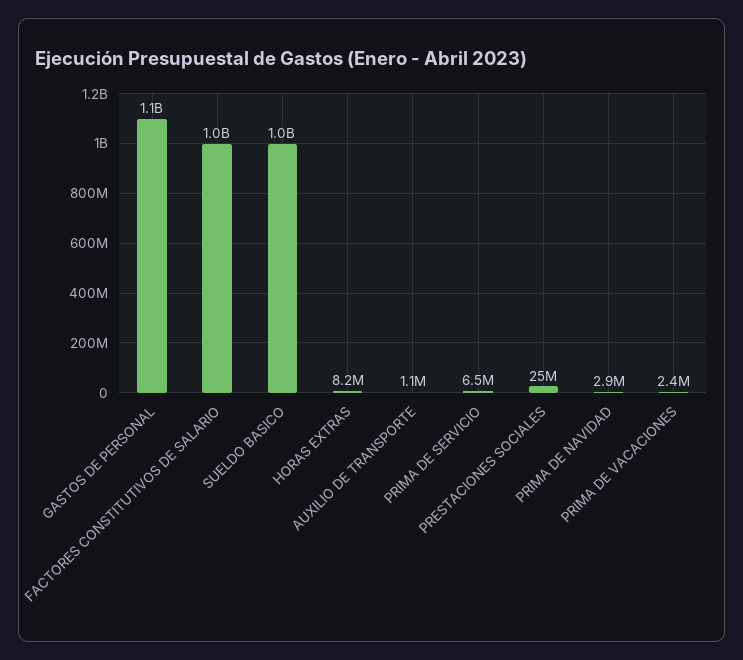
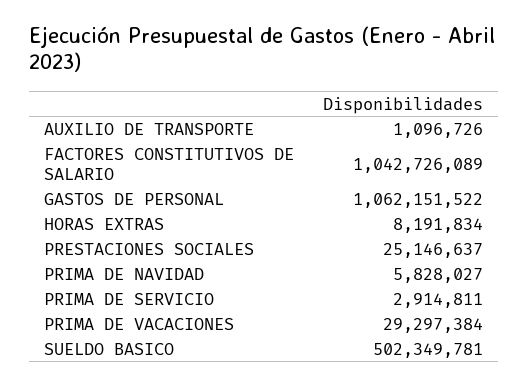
SUELDO BASICO: 1000000000 -> 502349781
PRIMA DE SERVICIO: 6500000 -> 2914811
PRIMA DE NAVIDAD: 2900000 -> 5828027
PRIMA DE VACACIONES: 2400000 -> 29297384

